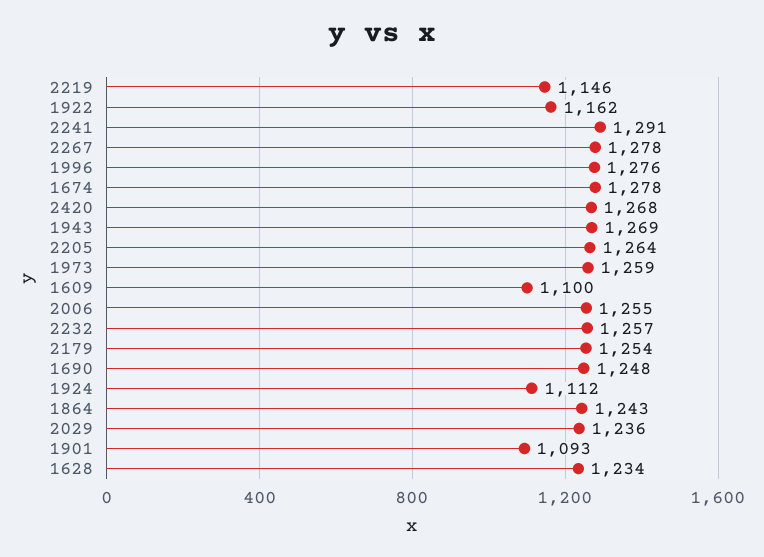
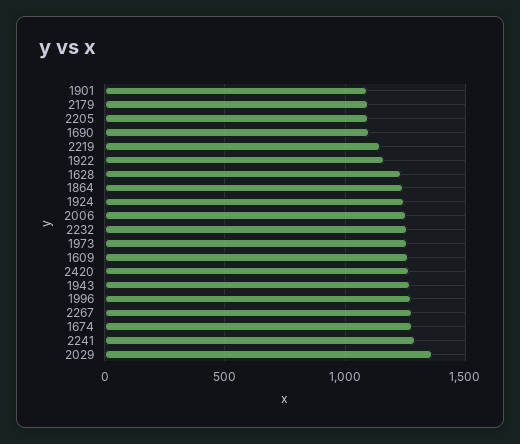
2205: 1264 -> 1100
1609: 1100 -> 1250
2179: 1254 -> 1100
1690: 1248 -> 1100
1924: 1112 -> 1250
2029: 1236 -> 1350

